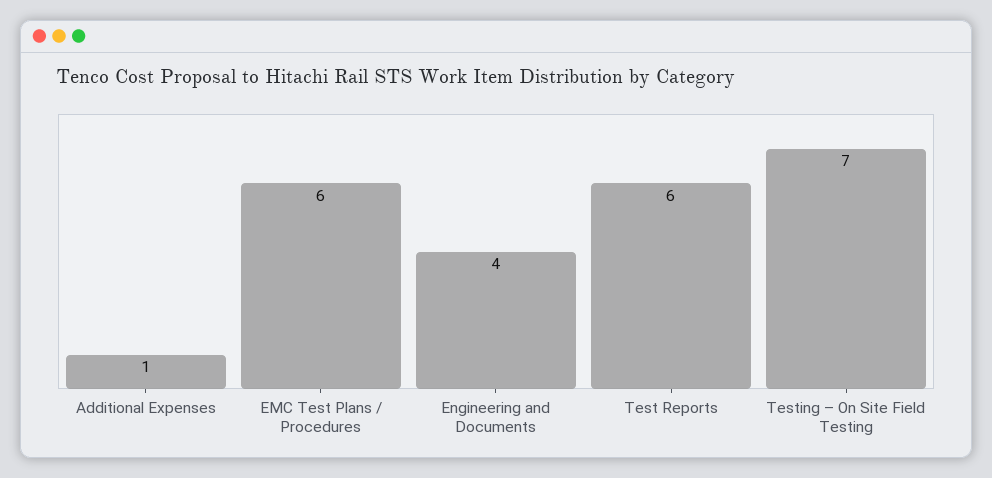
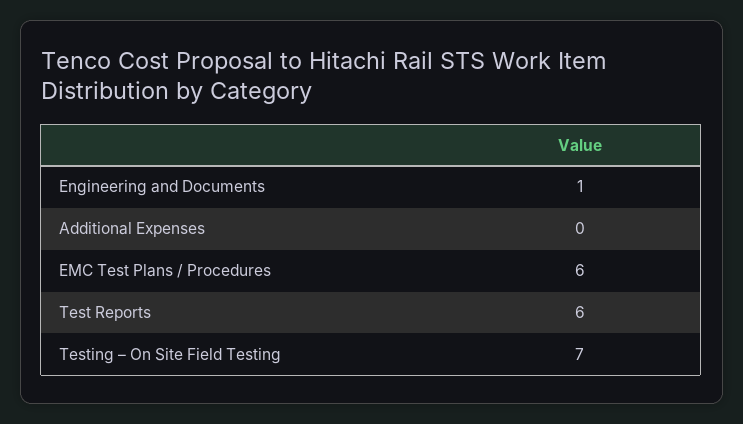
Additional Expenses: 1 -> 0
Engineering and Documents: 4 -> 1

